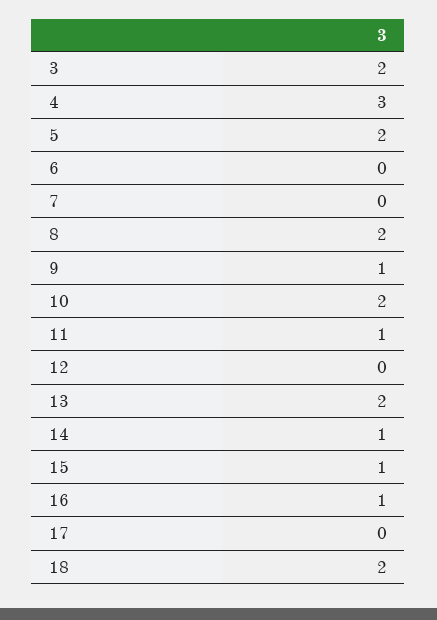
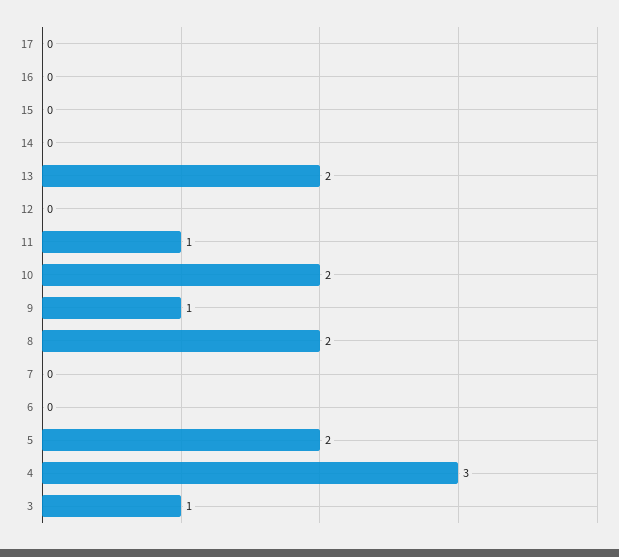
3: 2 -> 1
14: 1 -> 0
15: 1 -> 0
16: 1 -> 0
18: 2 -> none

